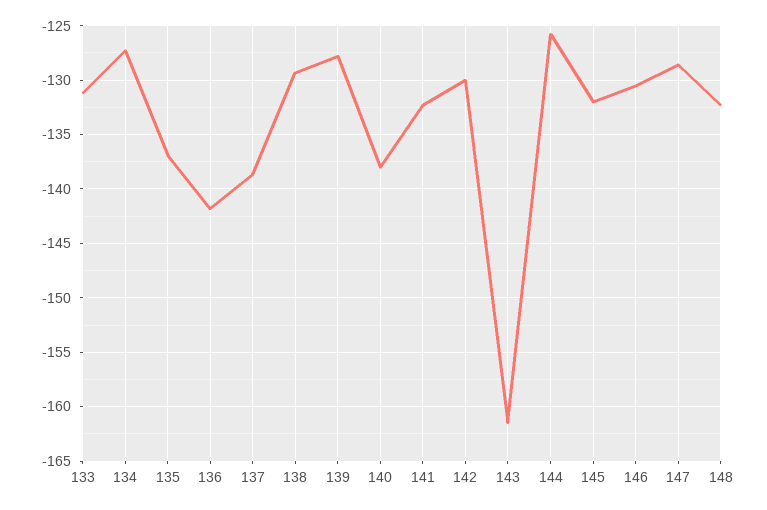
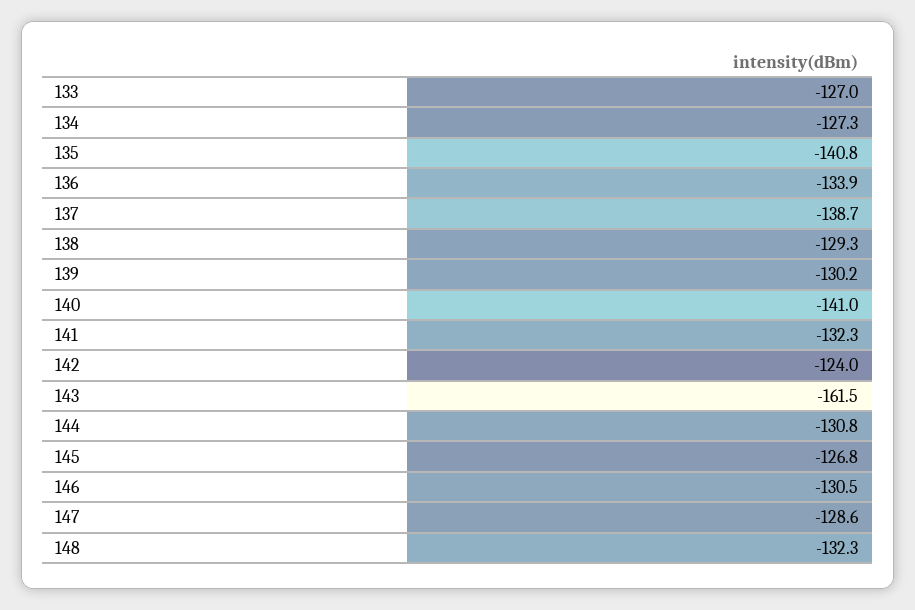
133: -131 -> -127
135: -137 -> -140.8
136: -142 -> -133.9
139: -128 -> -130.2
140: -138 -> -141
142: -130 -> -124
144: -126 -> -130.8
145: -132 -> -126.8

